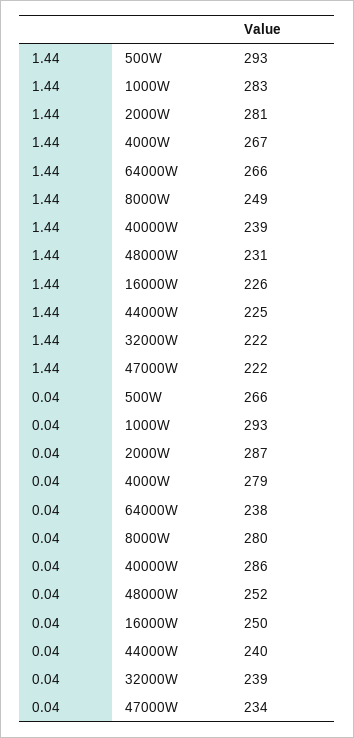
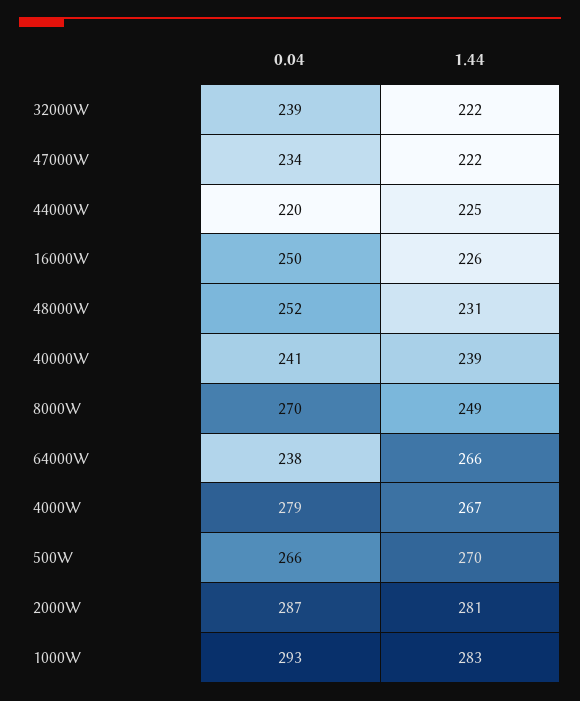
1.44, 500W: 293 -> 270
0.04, 8000W: 280 -> 270
0.04, 40000W: 286 -> 241
0.04, 44000W: 240 -> 220

